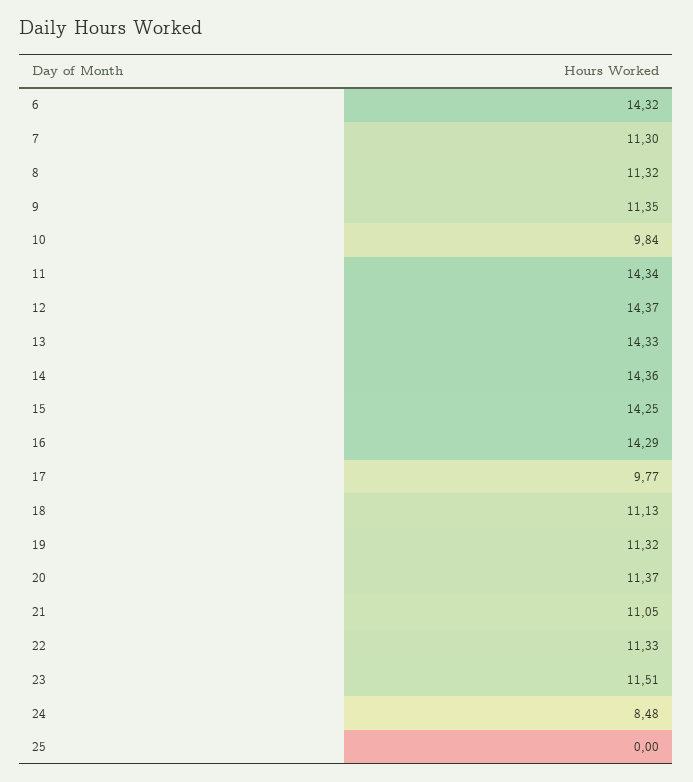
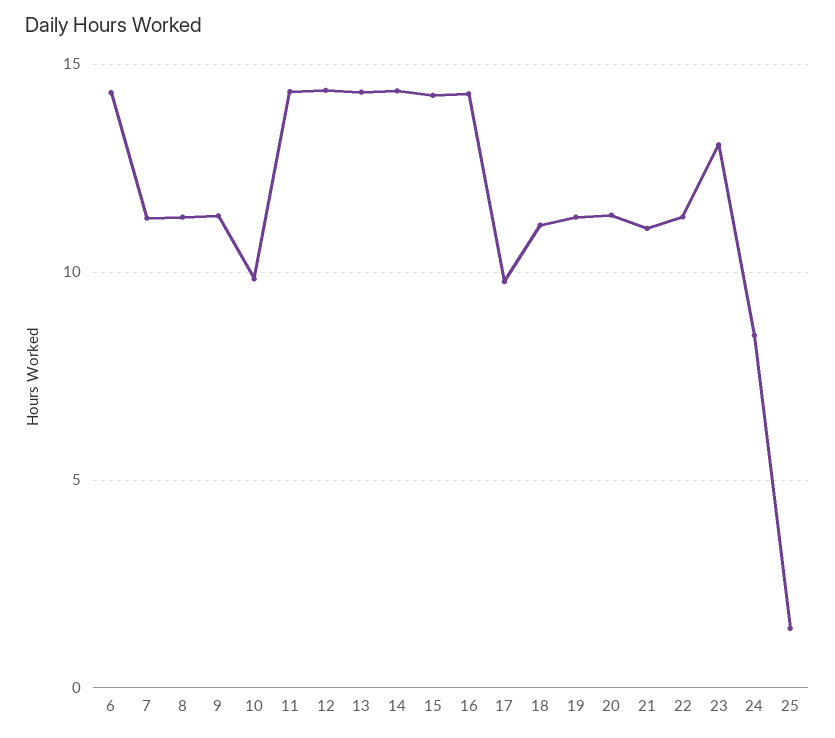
23: 11.51 -> 13
25: 0 -> 1.5

